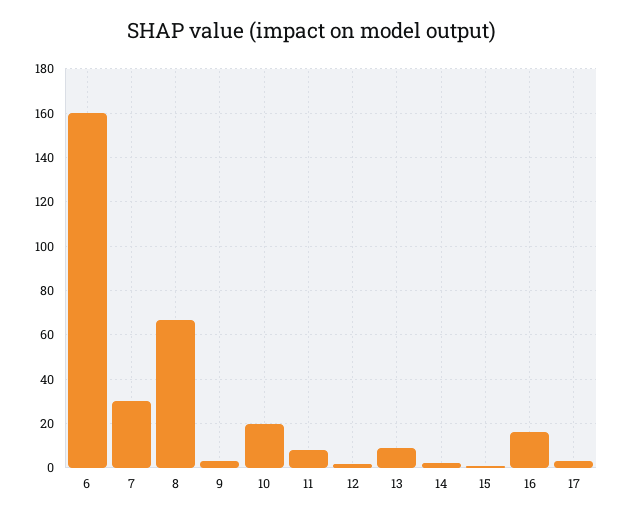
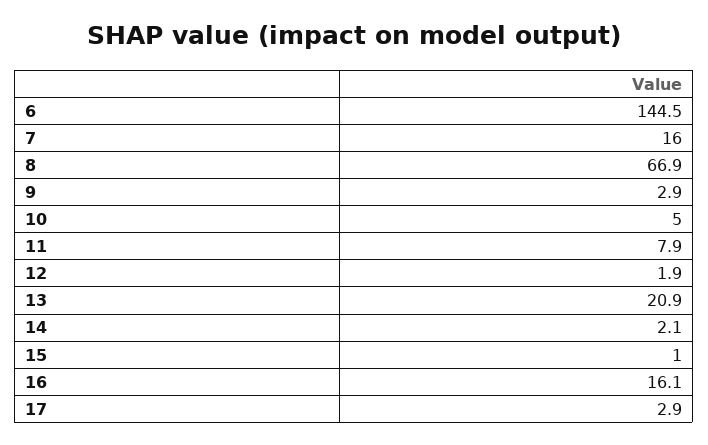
6: 160 -> 144.5
7: 30 -> 16
10: 20 -> 5
13: 10 -> 20.9

